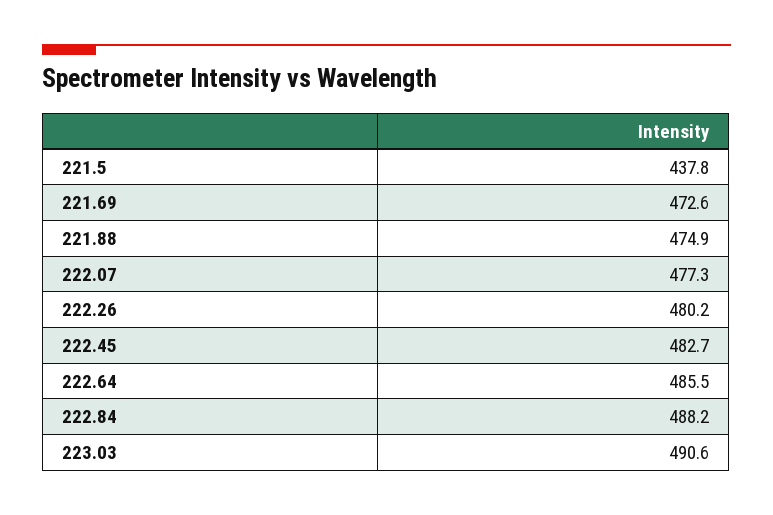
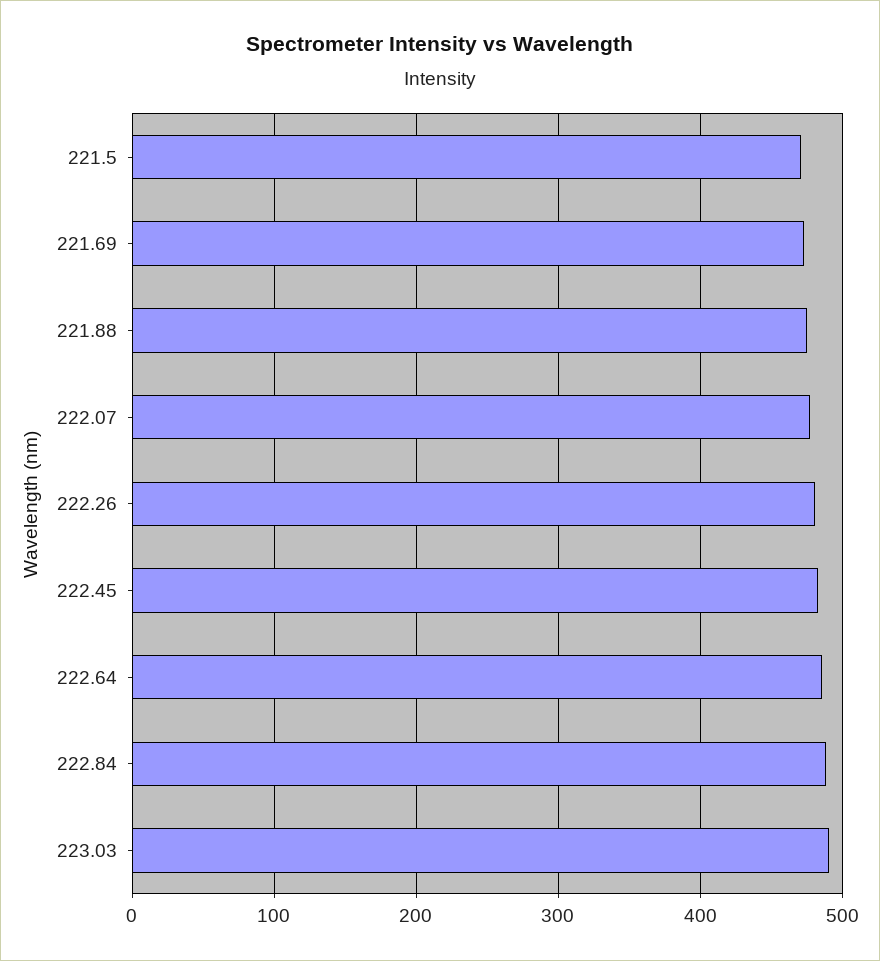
221.5: 437.8 -> 470

